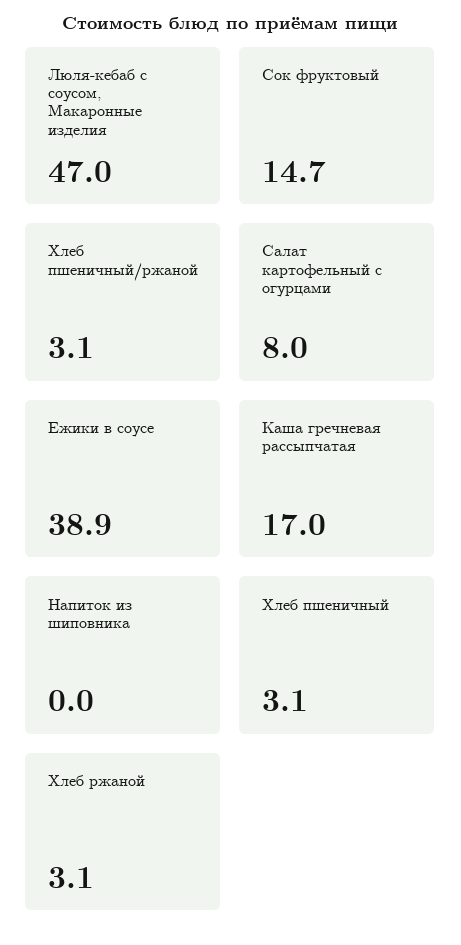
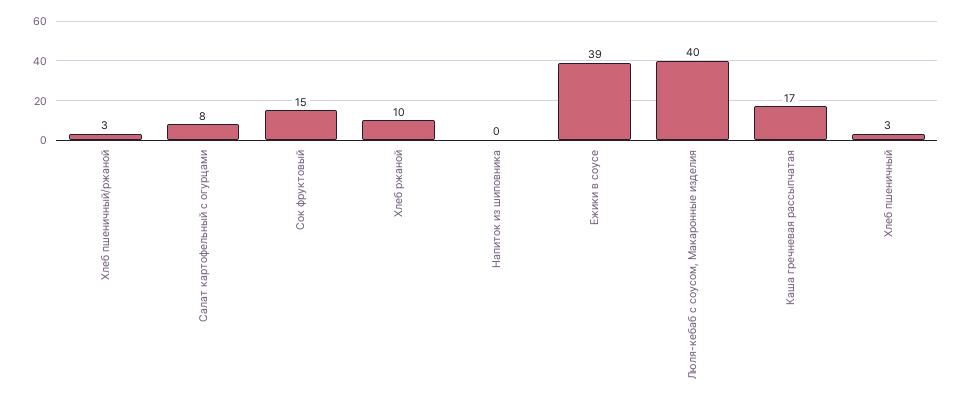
Люля-кебаб с соусом, Макаронные изделия: 47 -> 40
Хлеб ржаной: 3.1 -> 10

